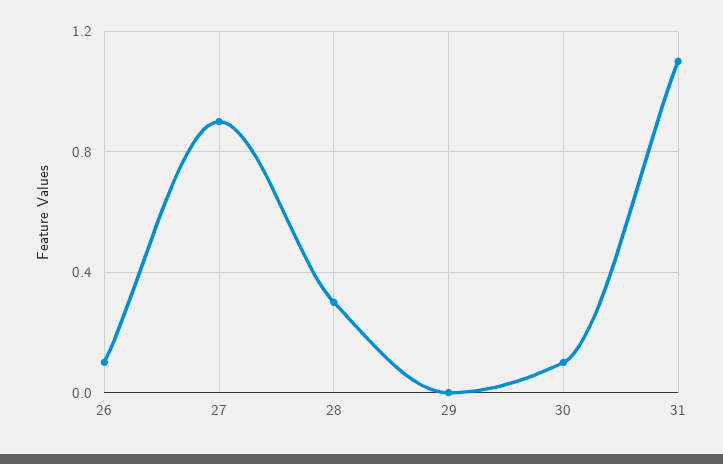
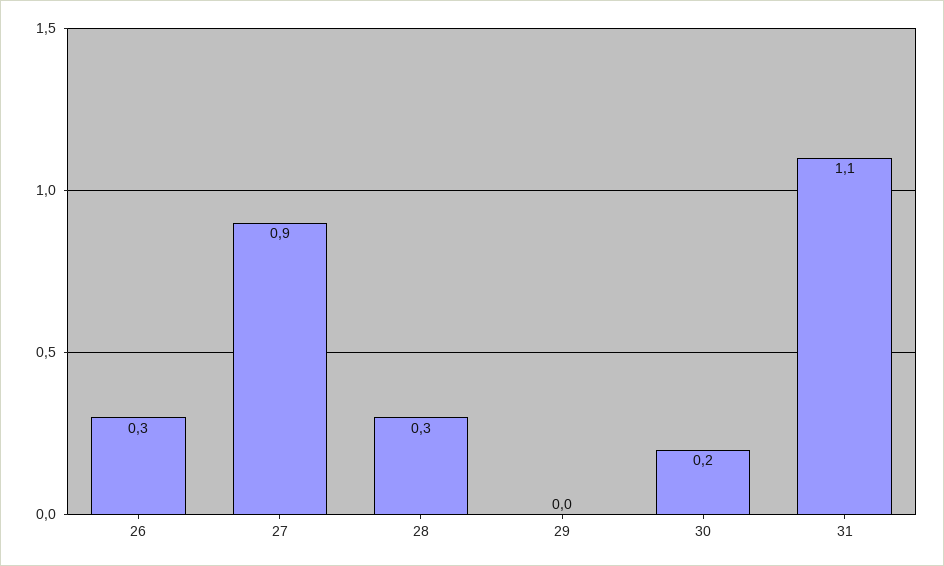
26: 0.1 -> 0.3
30: 0.1 -> 0.2

